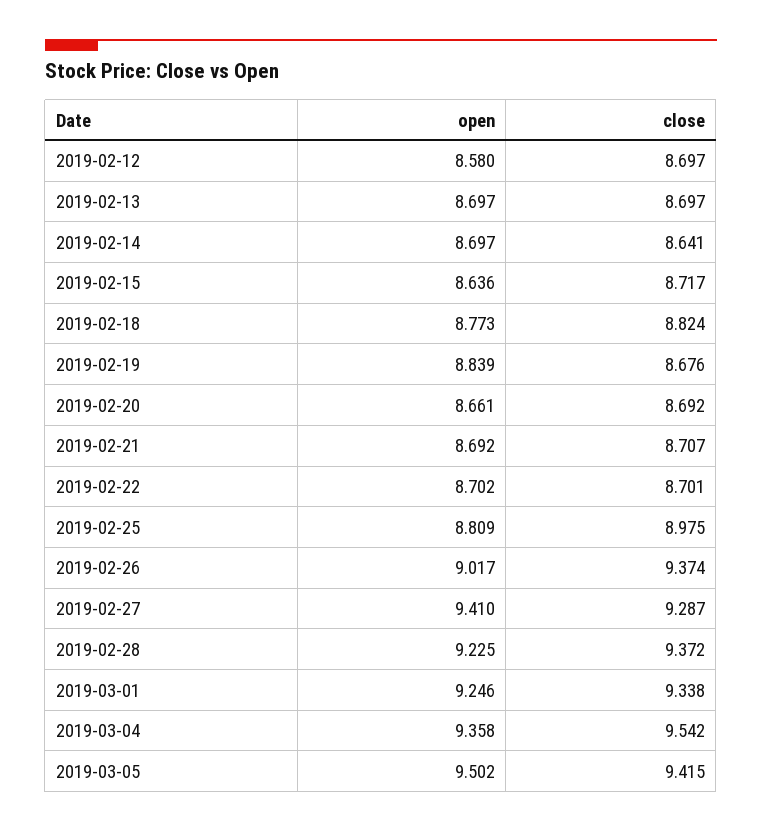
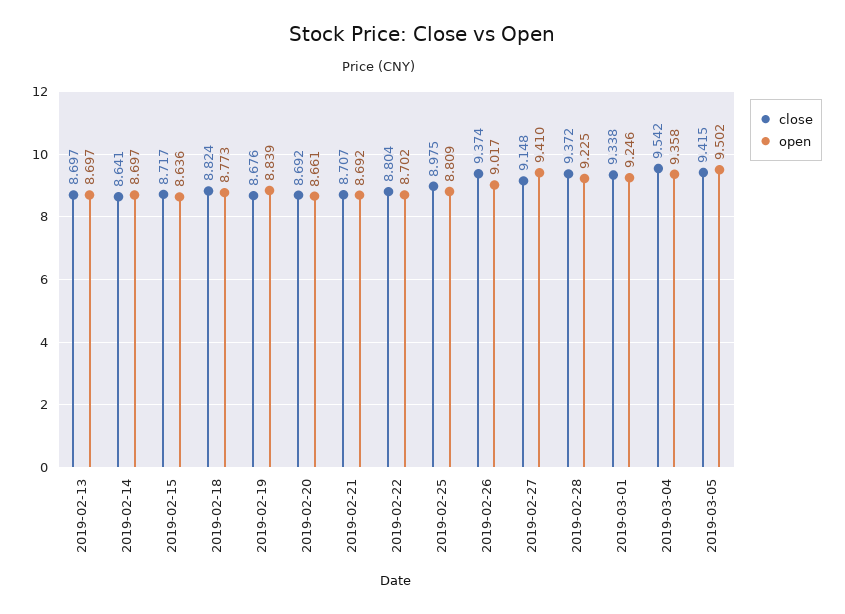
open, 2019-02-12: 8.58 -> none
close, 2019-02-12: 8.697 -> none
close, 2019-02-22: 8.701 -> 8.804
close, 2019-02-27: 9.287 -> 9.148

